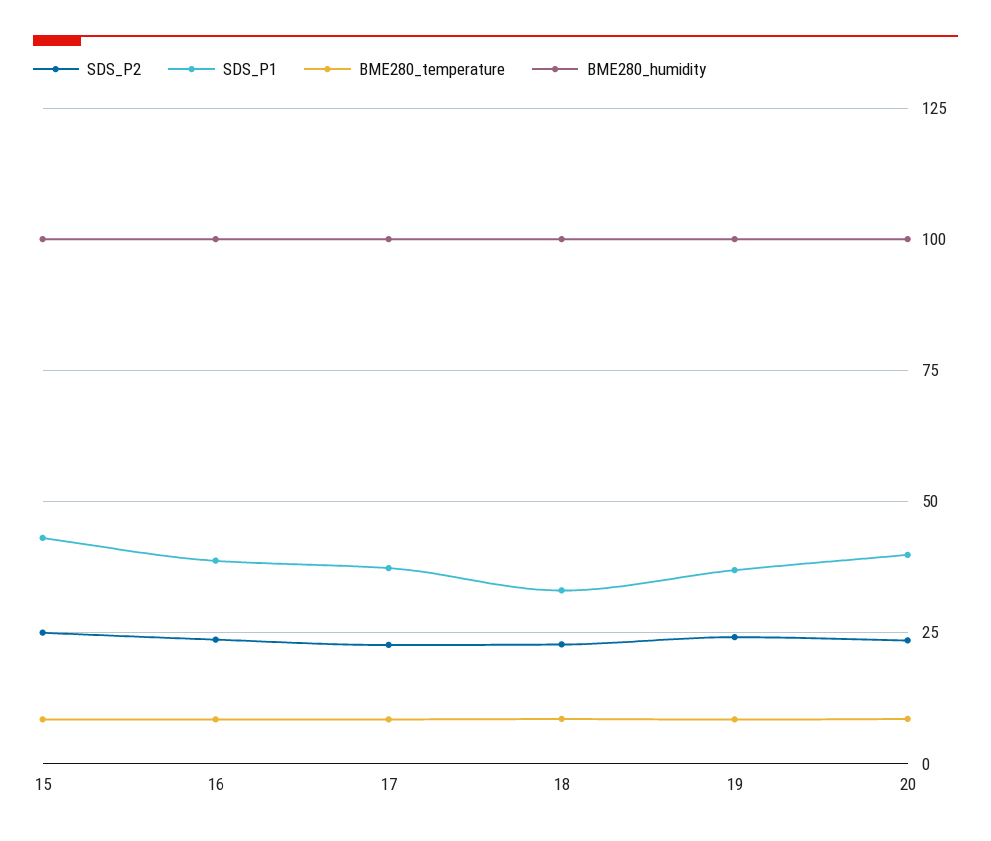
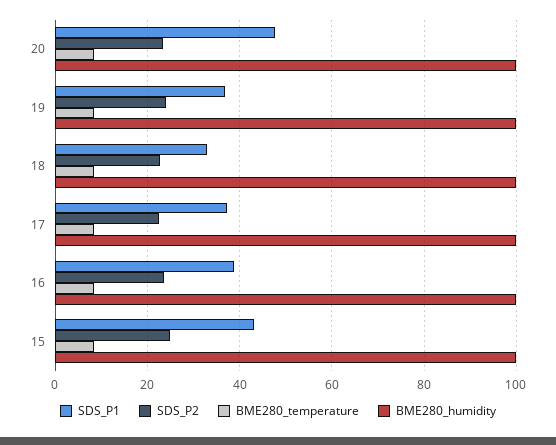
SDS_P1, 20: 40 -> 48

